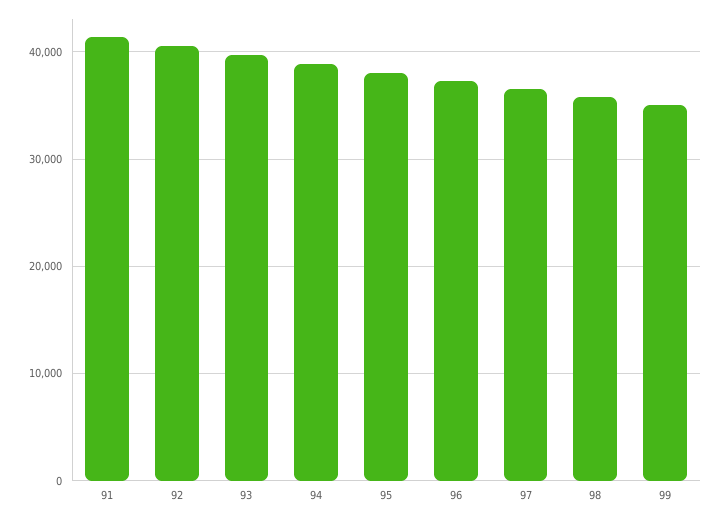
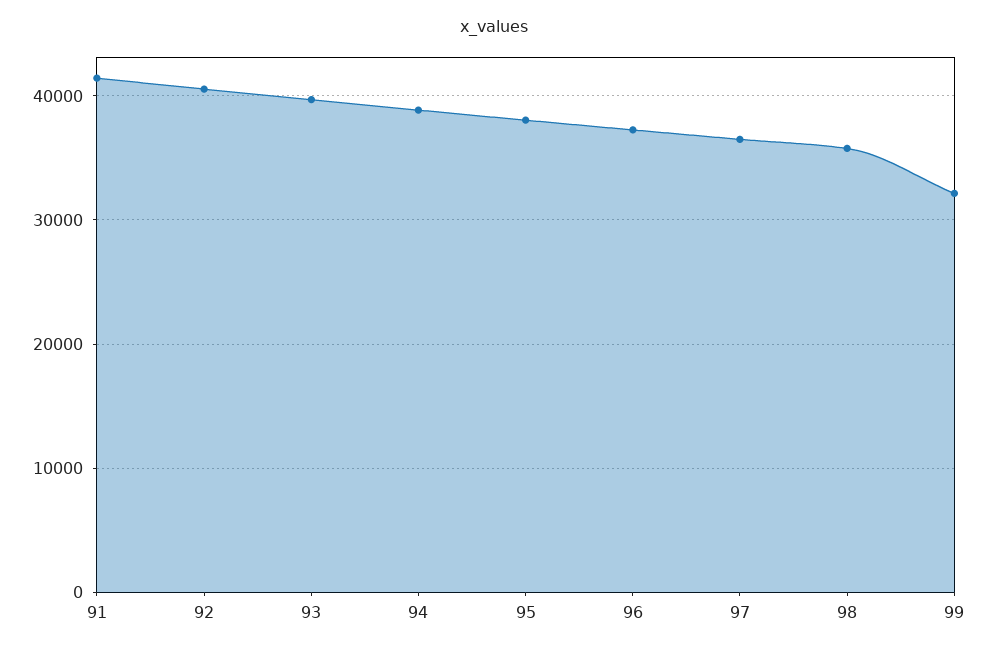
99: 35000 -> 32000

